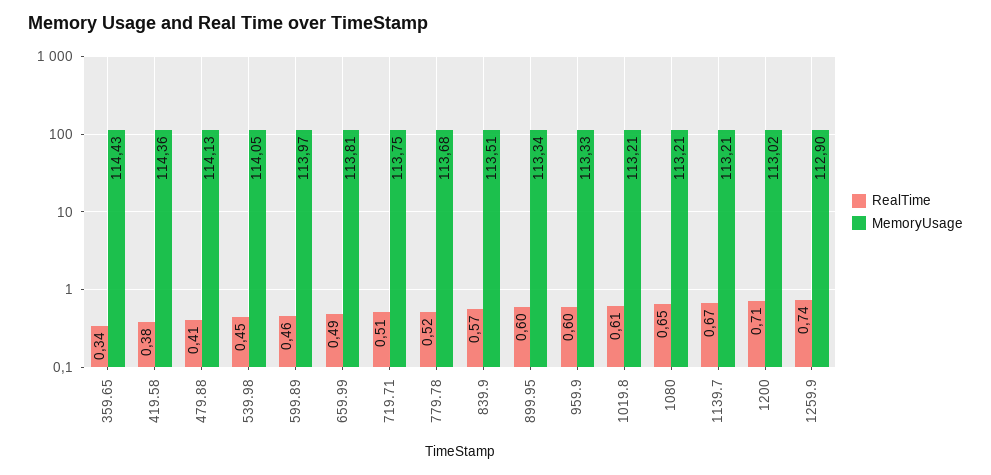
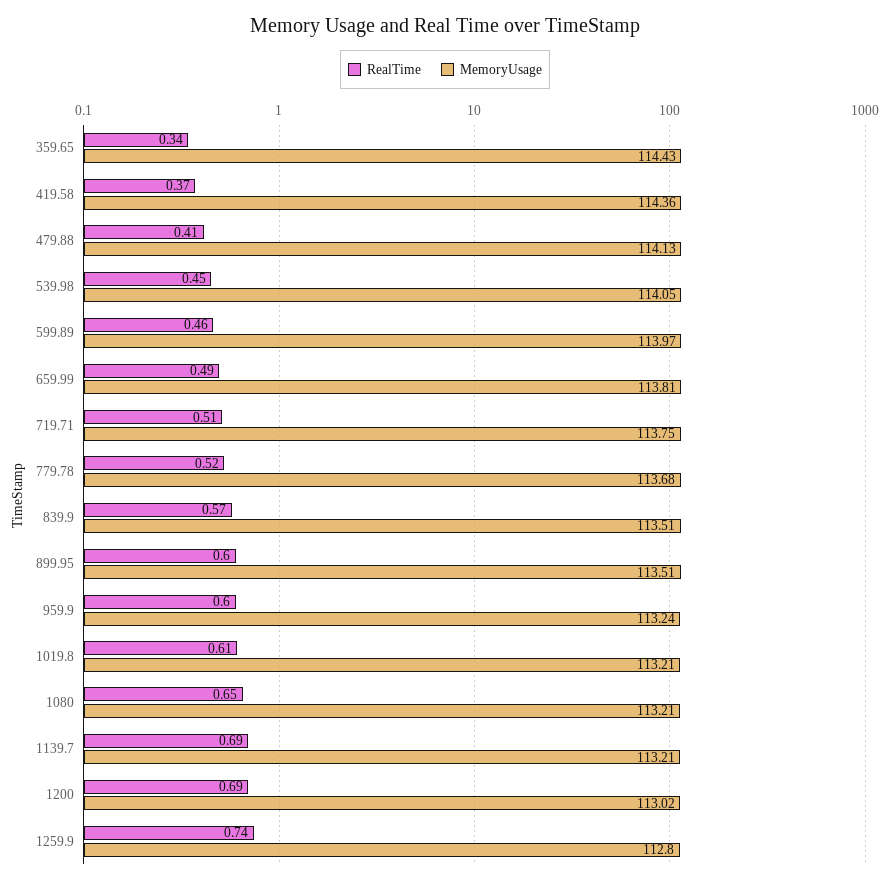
RealTime, 419.58: 0.38 -> 0.37
MemoryUsage, 899.95: 113.34 -> 113.51
MemoryUsage, 959.9: 113.33 -> 113.24
RealTime, 1139.7: 0.67 -> 0.69
RealTime, 1200: 0.71 -> 0.69
MemoryUsage, 1259.9: 112.9 -> 112.8

